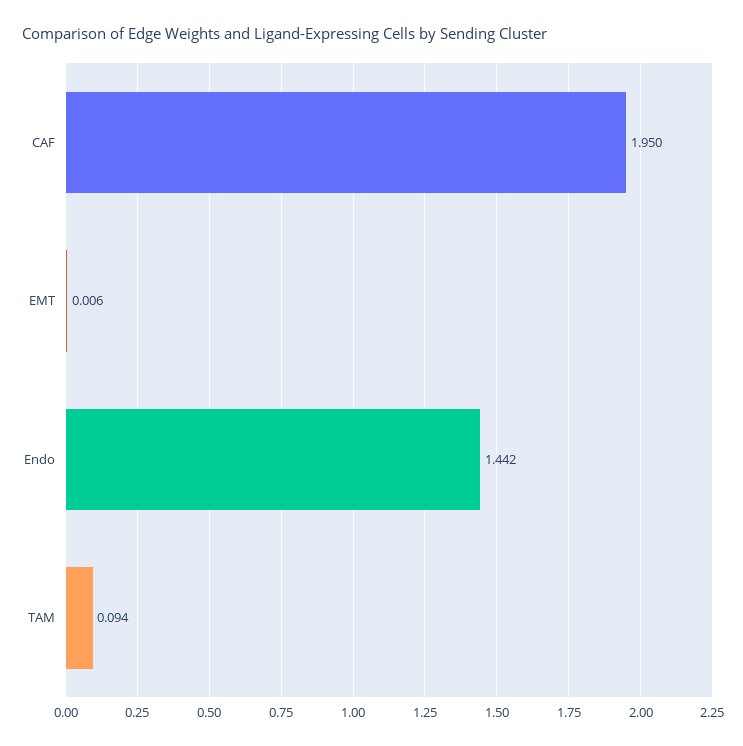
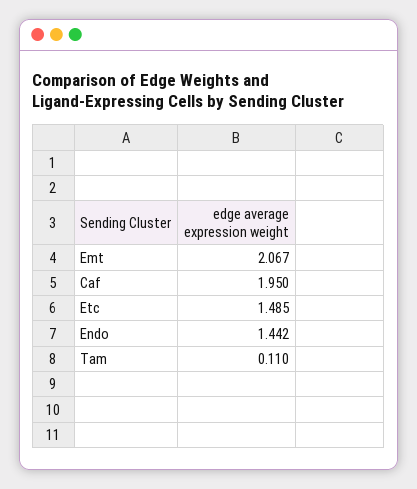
EMT: 0.006 -> 2.067
TAM: 0.094 -> 0.11
Etc: none -> 1.485

